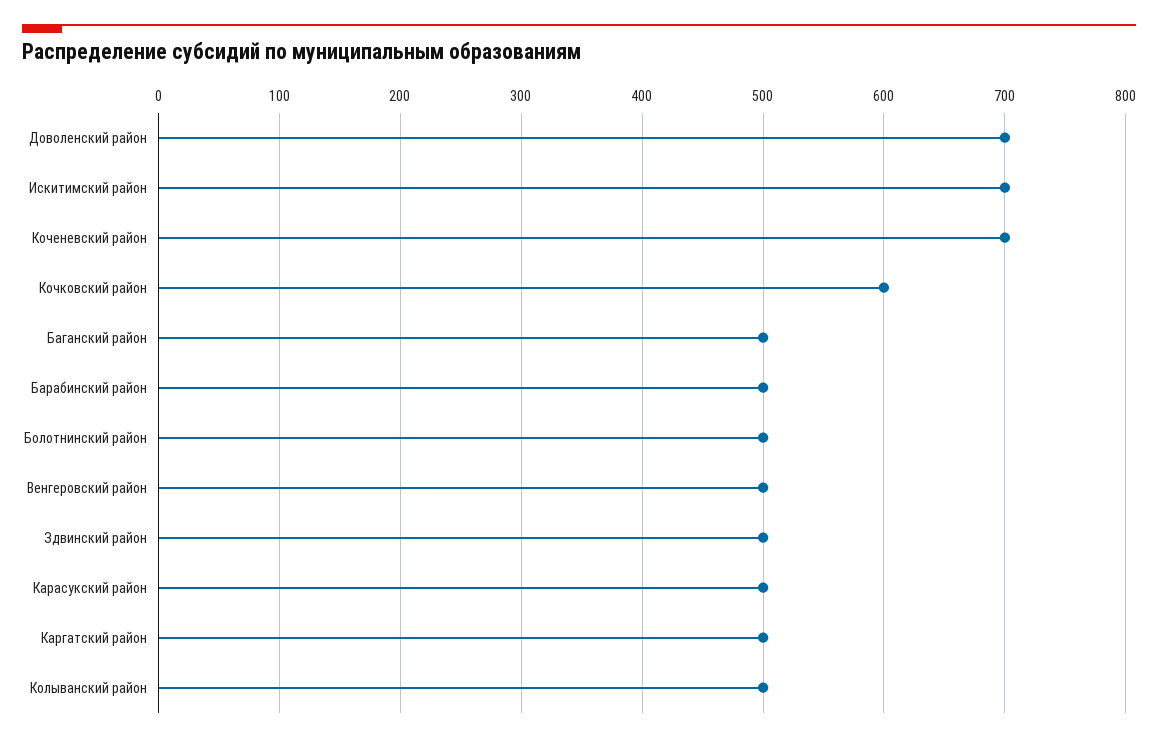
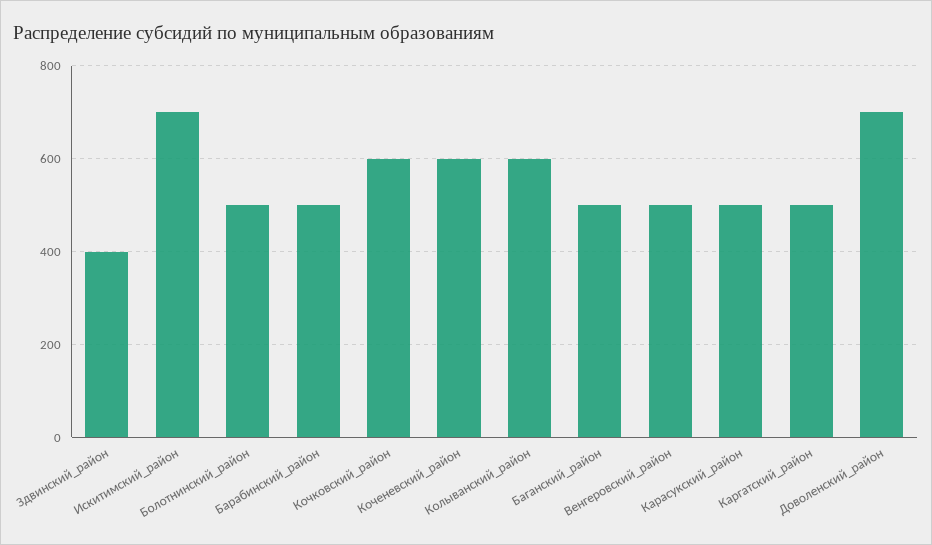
Коченевский район: 700 -> 600
Здвинский район: 500 -> 400
Колыванский район: 500 -> 600

